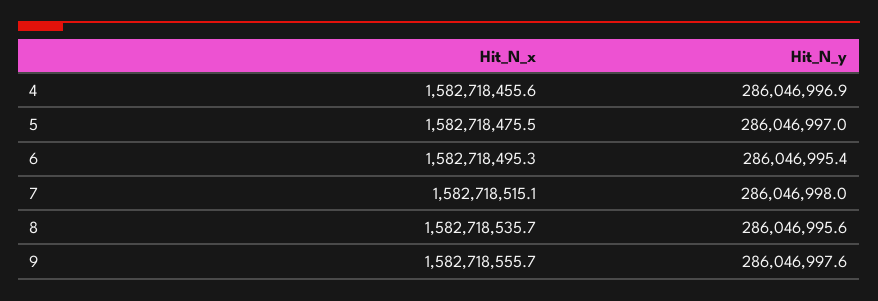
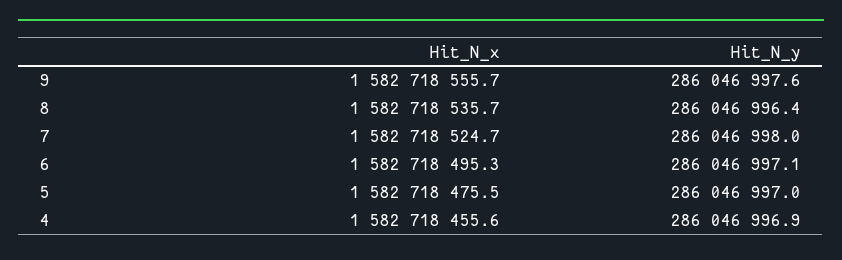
Hit_N_y, 6: 286046995.4 -> 286046997.1
Hit_N_x, 7: 1582718515.1 -> 1582718524.7
Hit_N_y, 8: 286046995.6 -> 286046996.4

